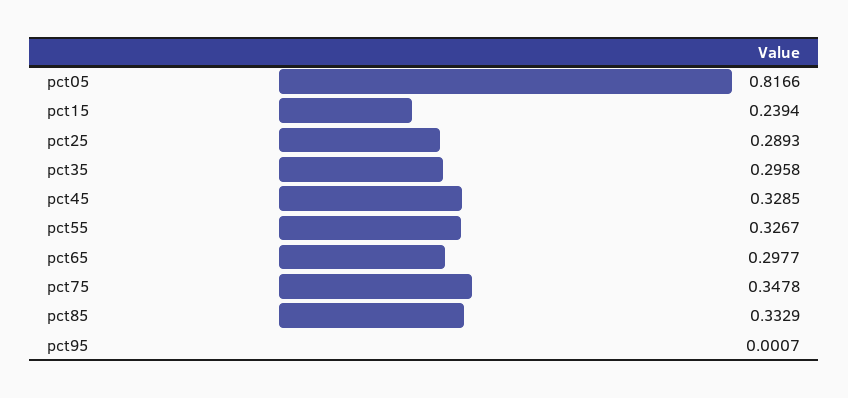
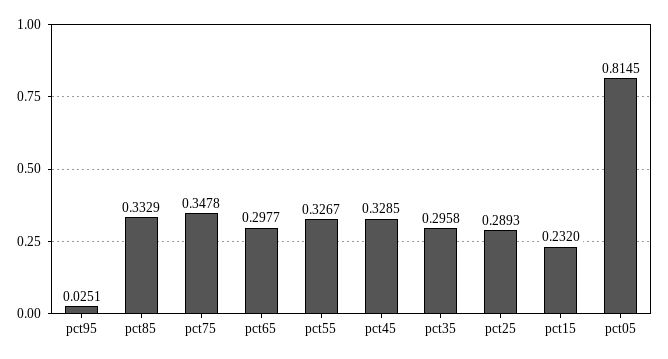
pct05: 0.8166 -> 0.8145
pct15: 0.2394 -> 0.232
pct95: 0.0007 -> 0.0251

